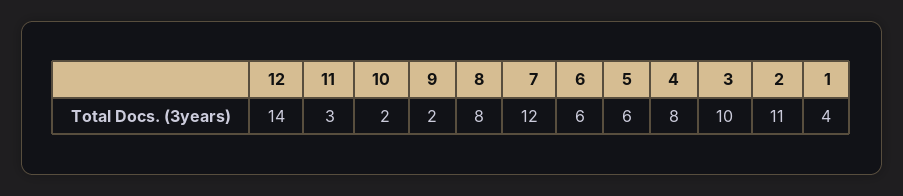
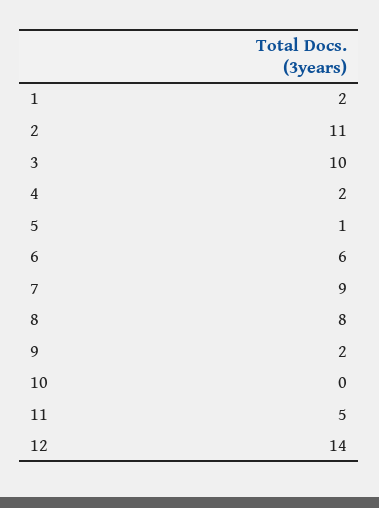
11: 3 -> 5
10: 2 -> 0
7: 12 -> 9
5: 6 -> 1
4: 8 -> 2
1: 4 -> 2

